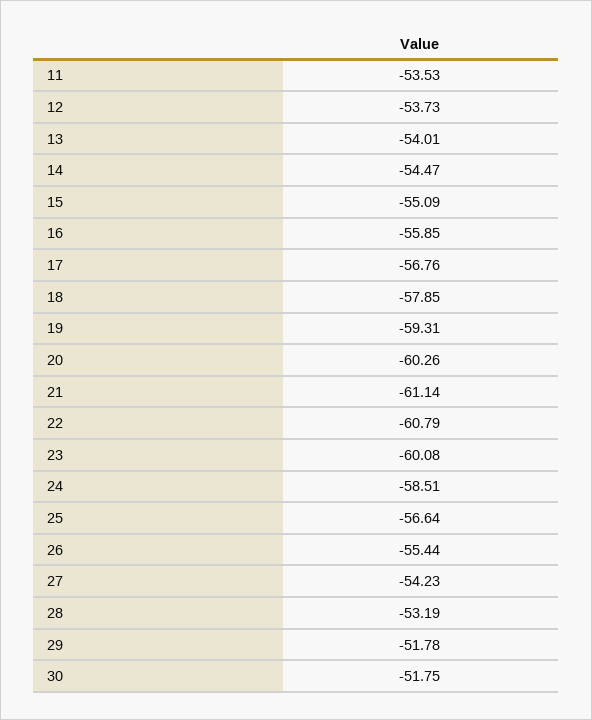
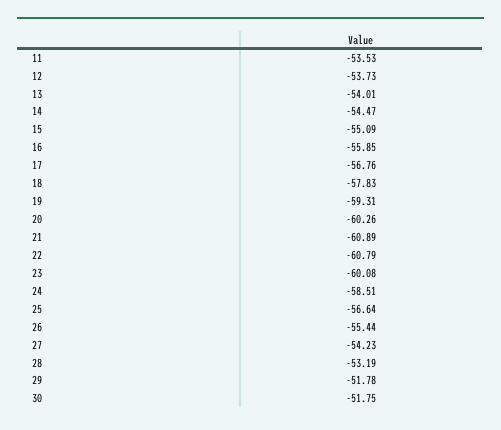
18: -57.85 -> -57.83
21: -61.14 -> -60.89

